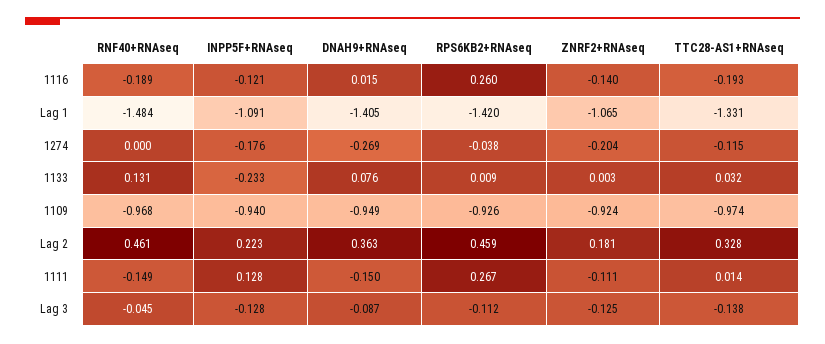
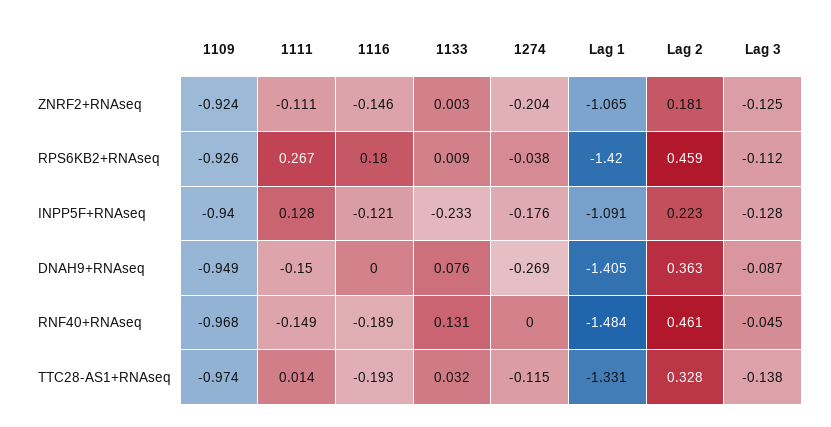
DNAH9+RNAseq, 1116: 0.015 -> 0
RPS6KB2+RNAseq, 1116: 0.26 -> 0.18
ZNRF2+RNAseq, 1116: -0.14 -> -0.146

